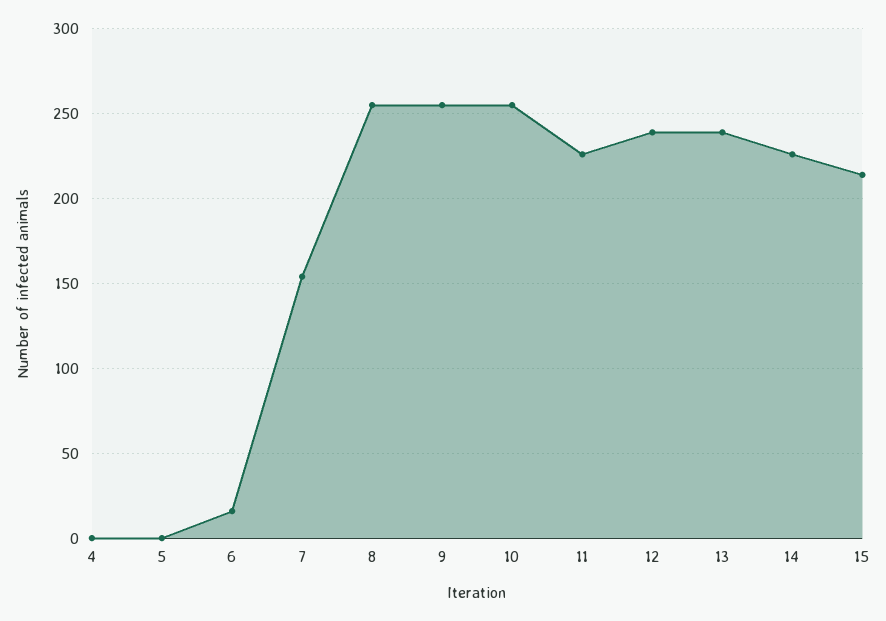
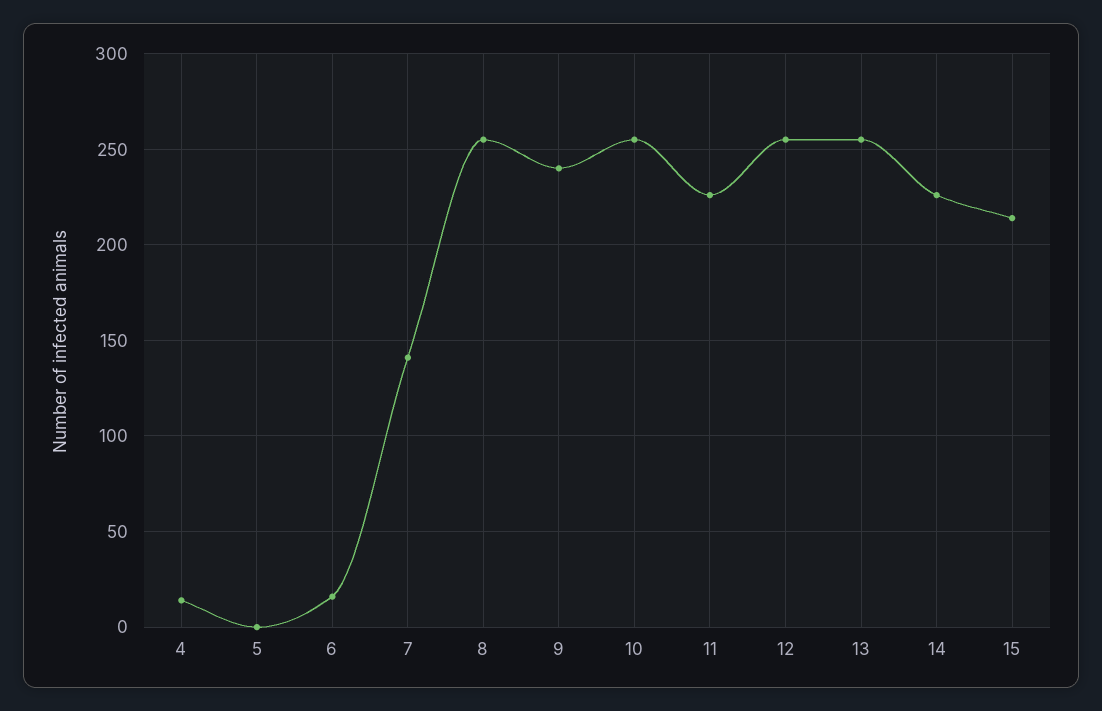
4: 0 -> 15
7: 155 -> 140
9: 255 -> 240
12: 240 -> 255
13: 240 -> 255

